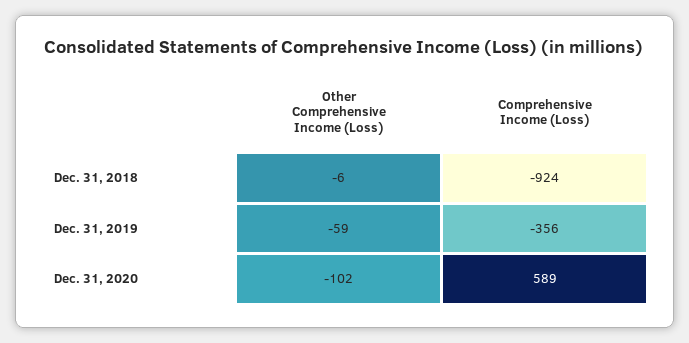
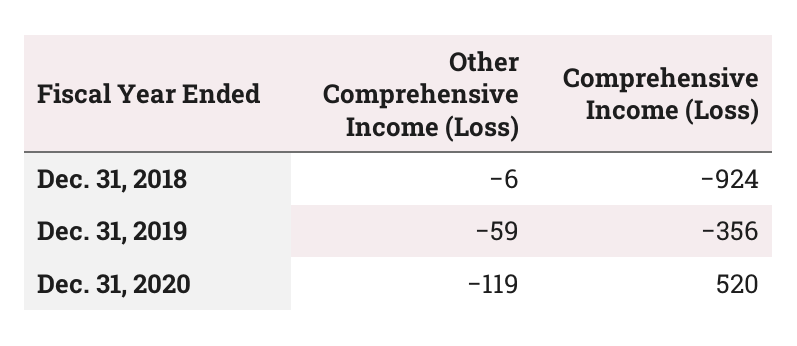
Other Comprehensive Income (Loss), Dec. 31, 2020: -102 -> -119
Comprehensive Income (Loss), Dec. 31, 2020: 589 -> 520

